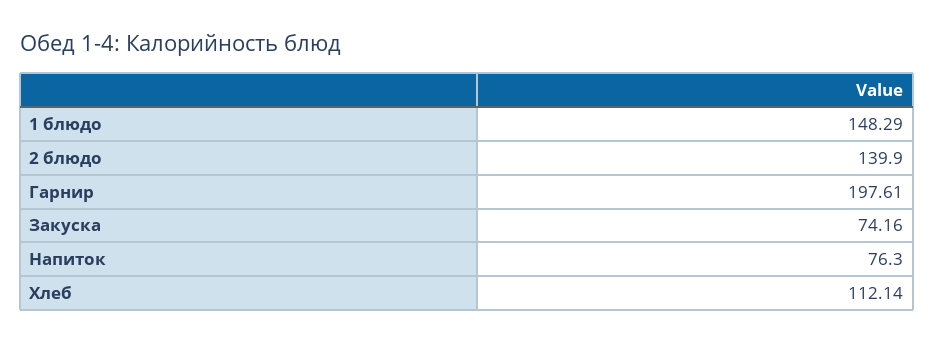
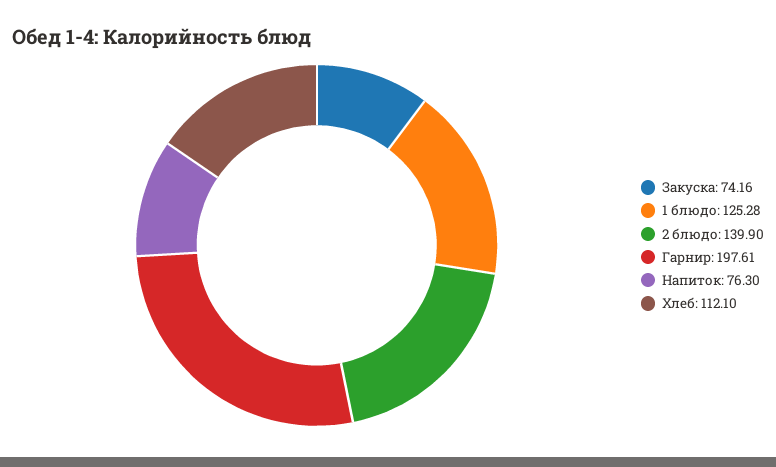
1 блюдо: 148.29 -> 125.28
Хлеб: 112.14 -> 112.1

